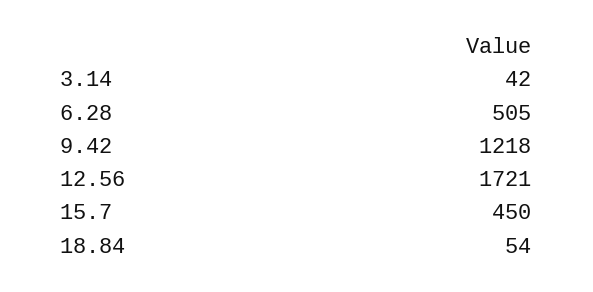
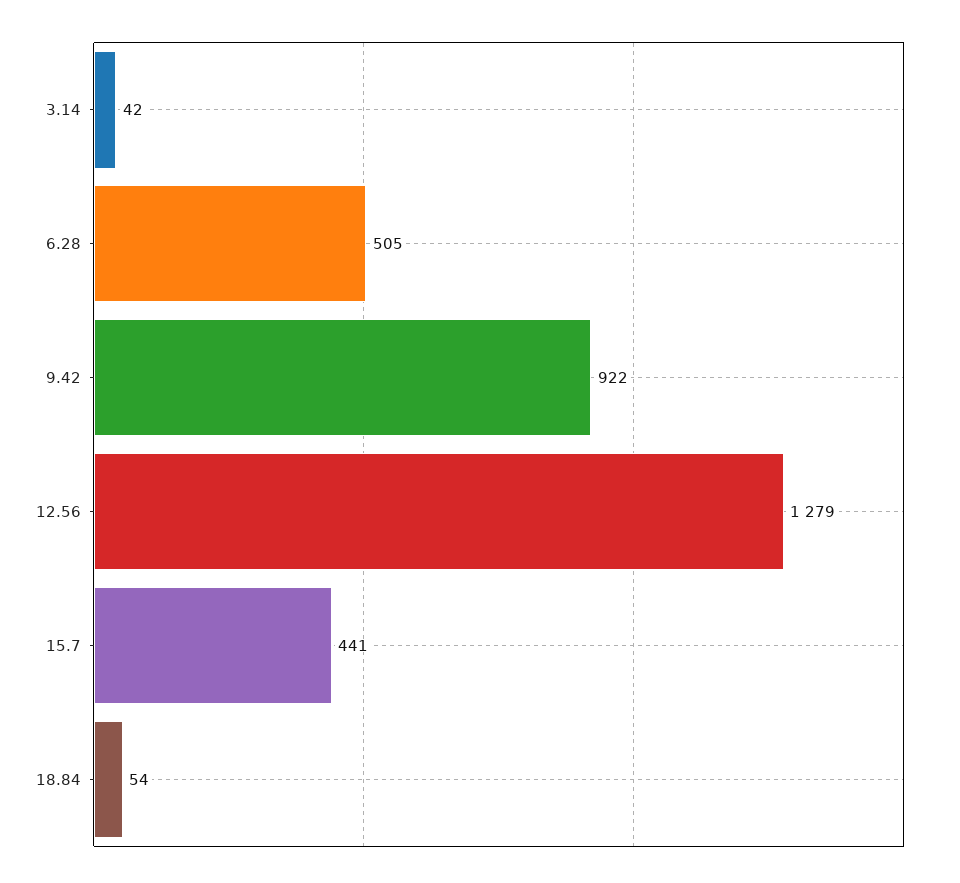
9.42: 1218 -> 922
12.56: 1721 -> 1279
15.7: 450 -> 441

